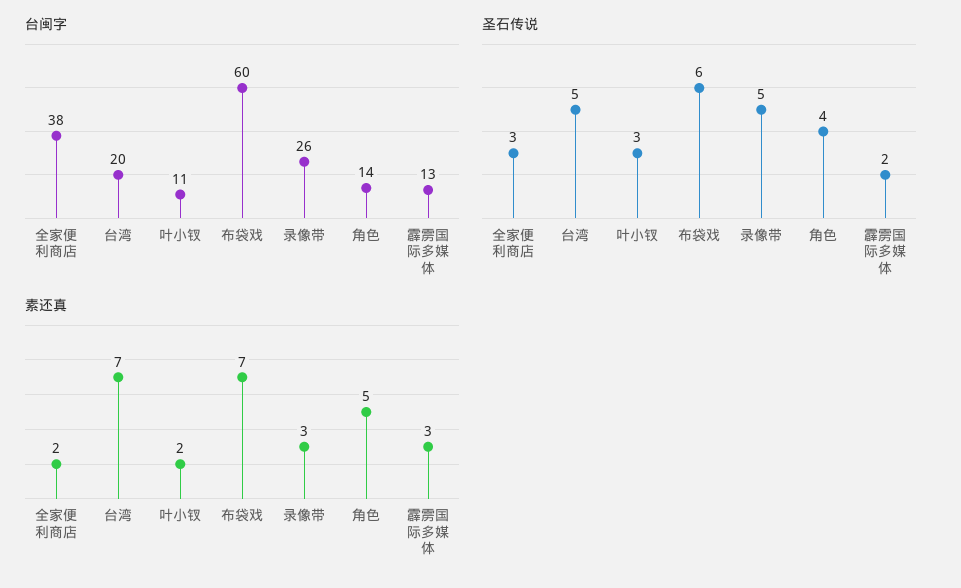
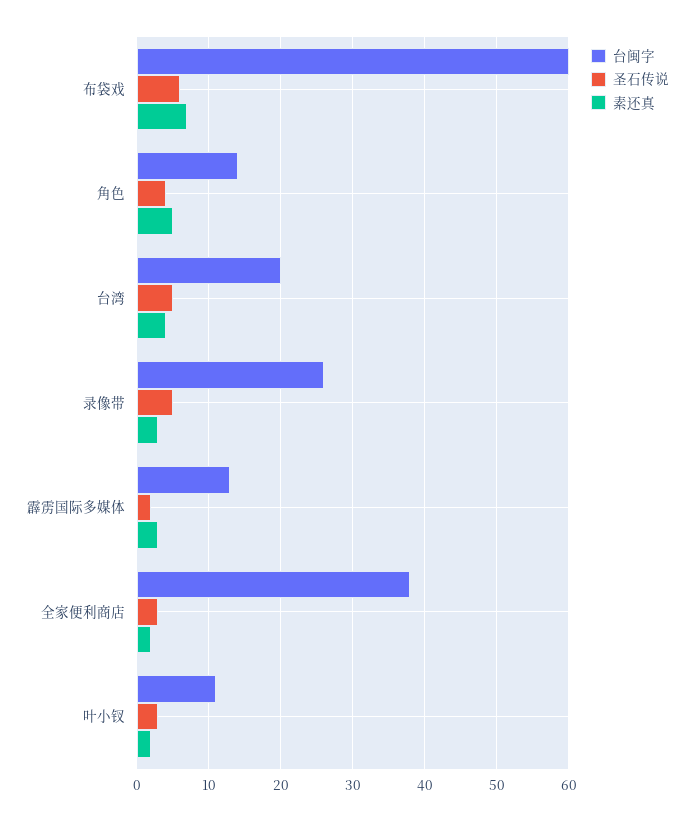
素还真, 台湾: 7 -> 4

